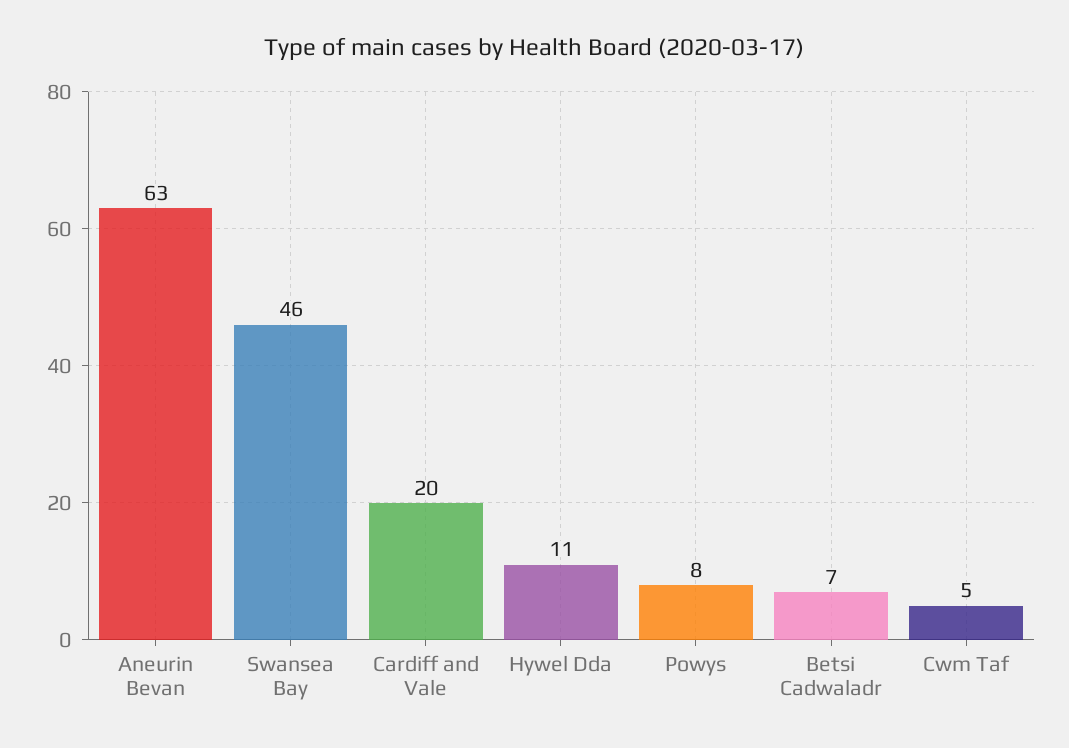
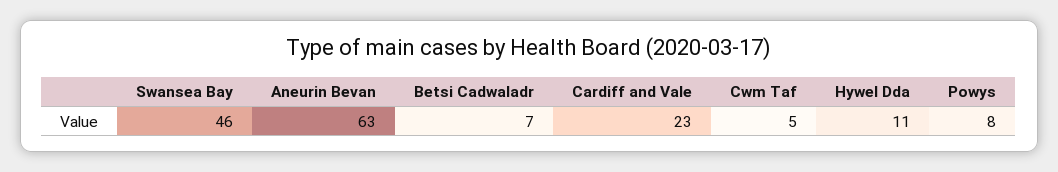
Cardiff and Vale: 20 -> 23

